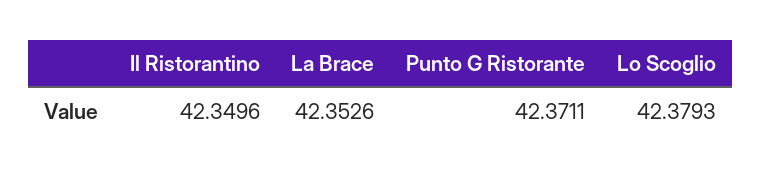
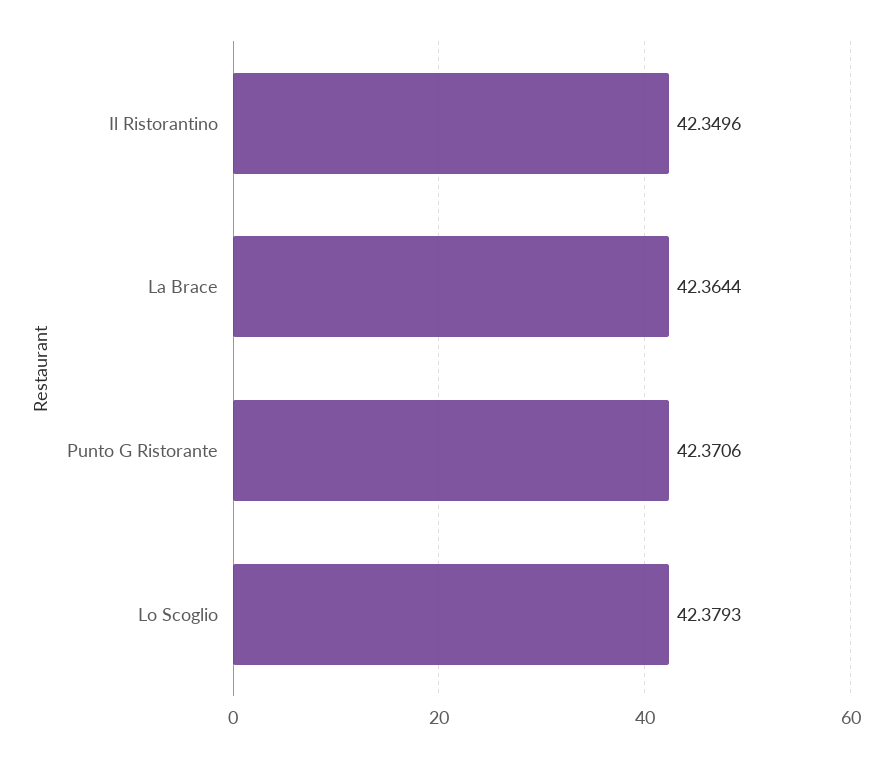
La Brace: 42.3526 -> 42.3644
Punto G Ristorante: 42.3711 -> 42.3706

